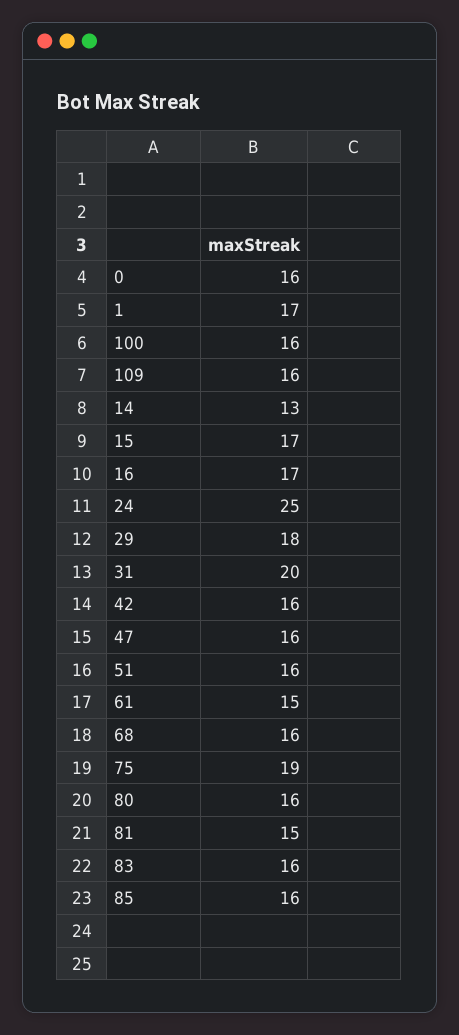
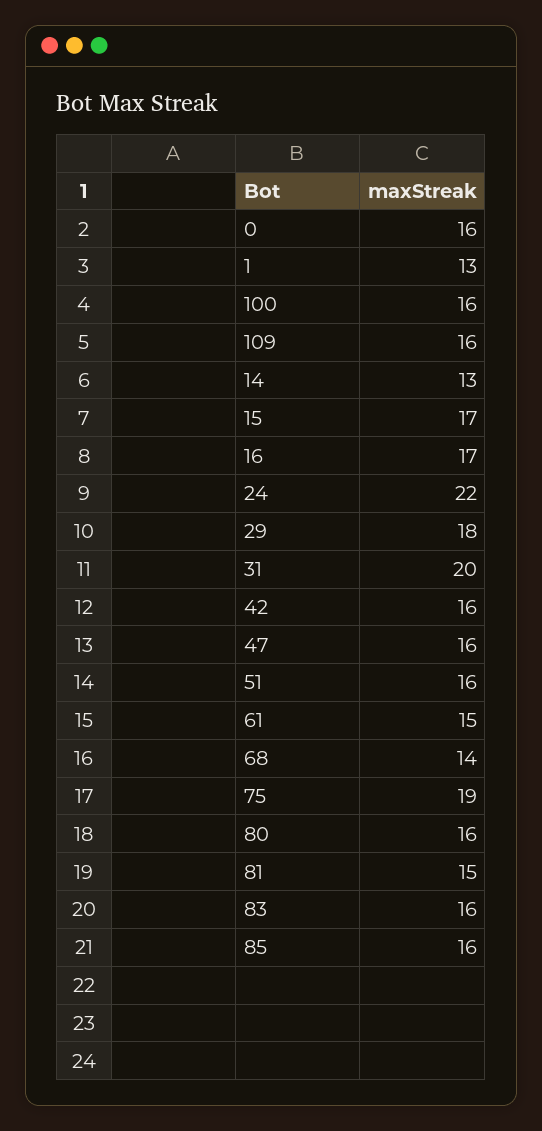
1: 17 -> 13
24: 25 -> 22
68: 16 -> 14

